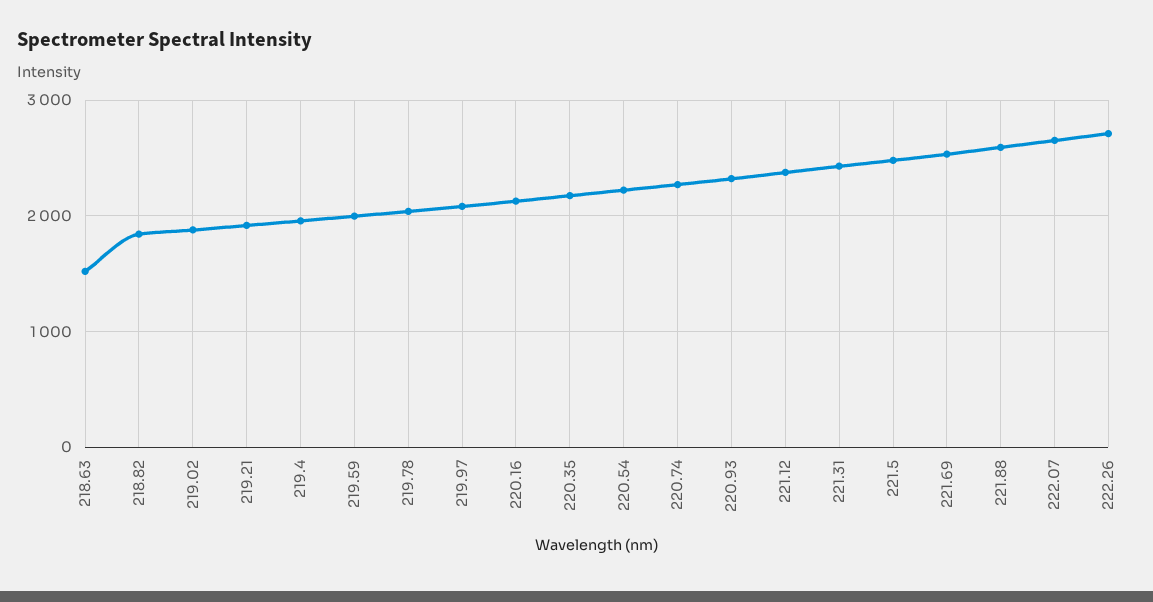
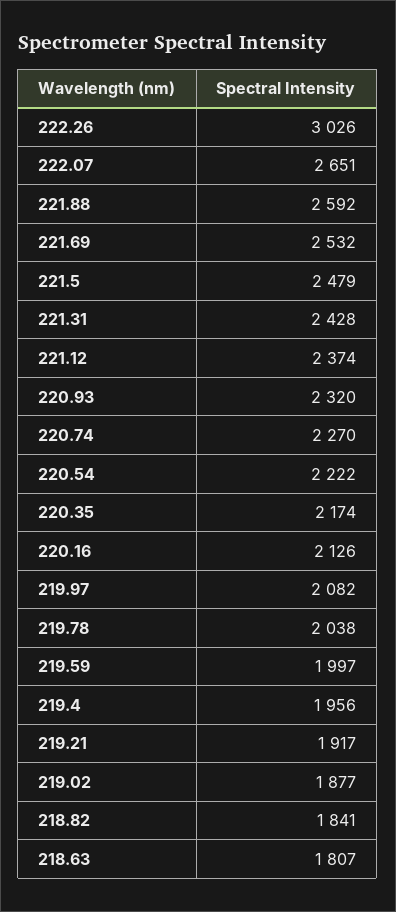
218.63: 1500 -> 1807
222.26: 2700 -> 3026

